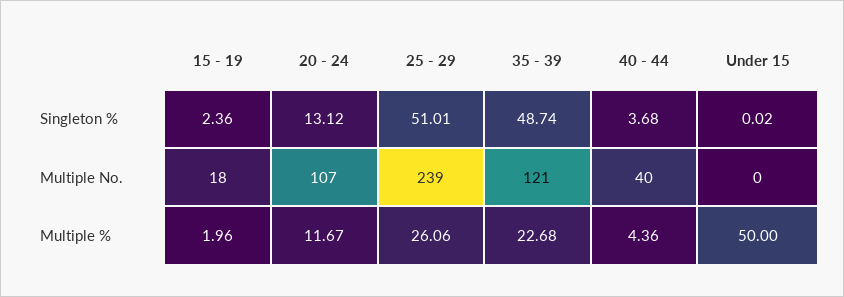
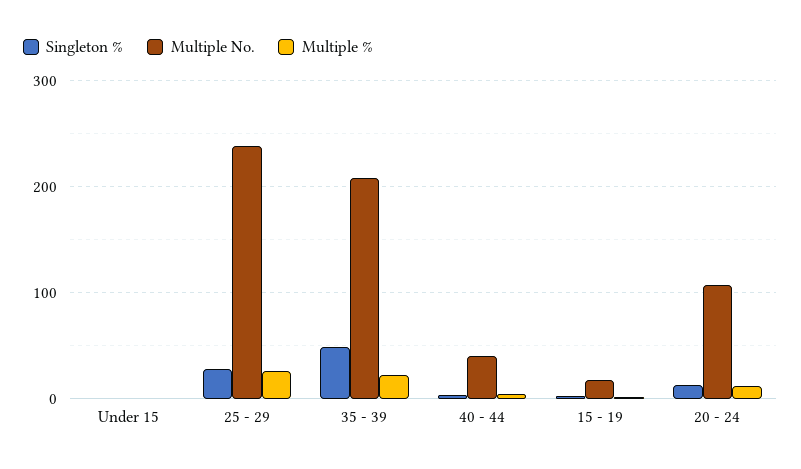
Singleton %, 25 - 29: 51.01 -> 30
Multiple No., 35 - 39: 121 -> 210
Multiple %, Under 15: 50 -> 0

